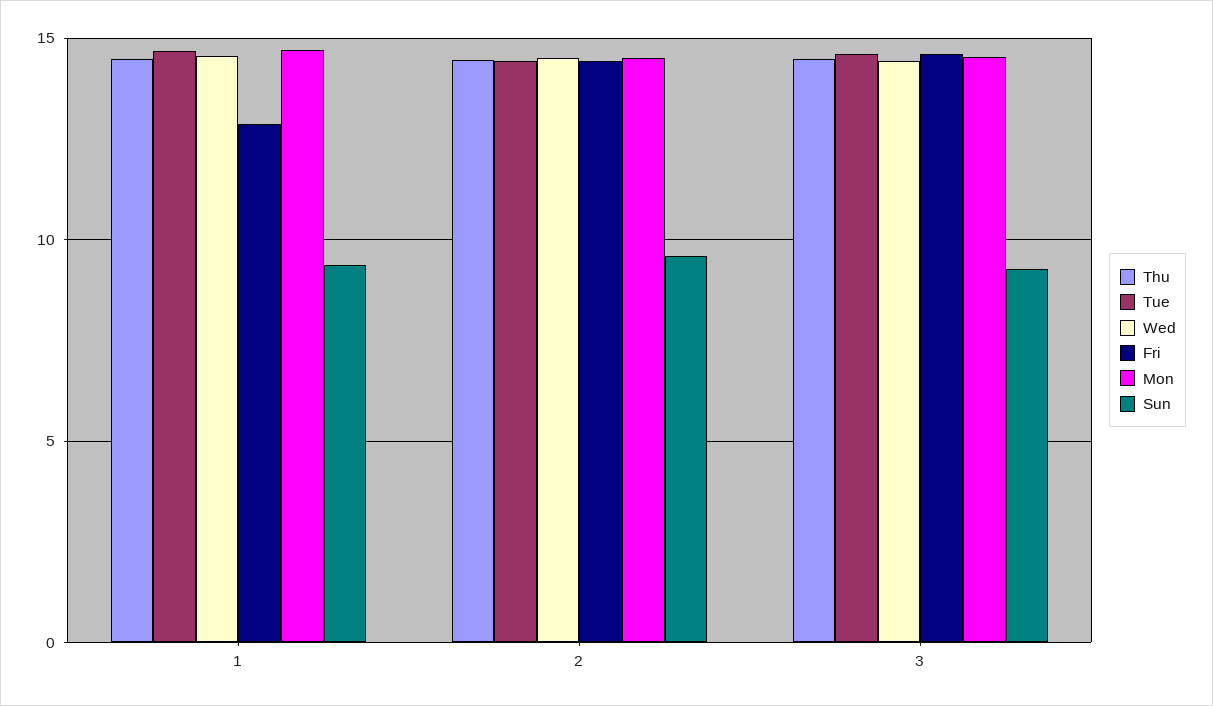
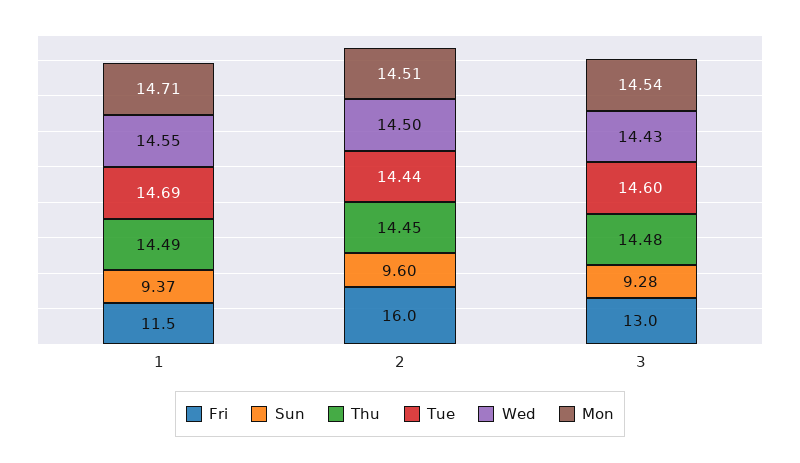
Fri, 1: 13 -> 11.5
Fri, 2: 14.5 -> 16
Fri, 3: 14.5 -> 13

